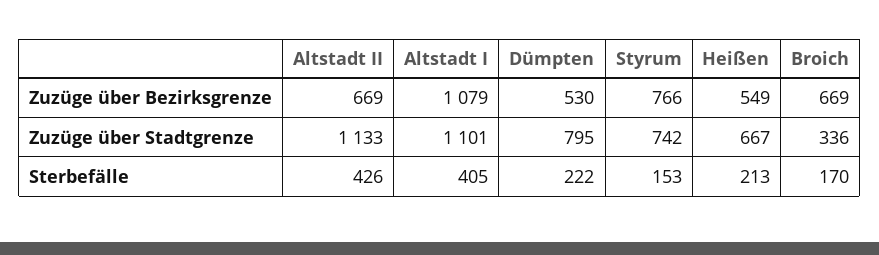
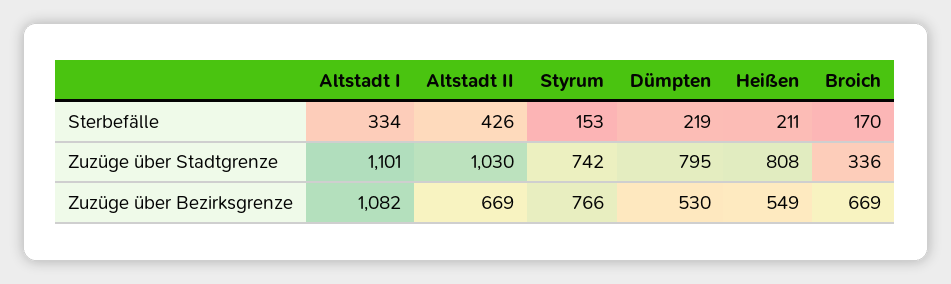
Altstadt I, Zuzüge über Bezirksgrenze: 1079 -> 1082
Altstadt II, Zuzüge über Stadtgrenze: 1133 -> 1030
Heißen, Zuzüge über Stadtgrenze: 667 -> 808
Altstadt I, Sterbefälle: 405 -> 334
Dümpten, Sterbefälle: 222 -> 219
Heißen, Sterbefälle: 213 -> 211

